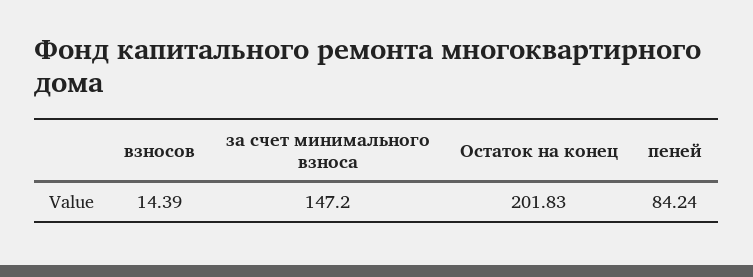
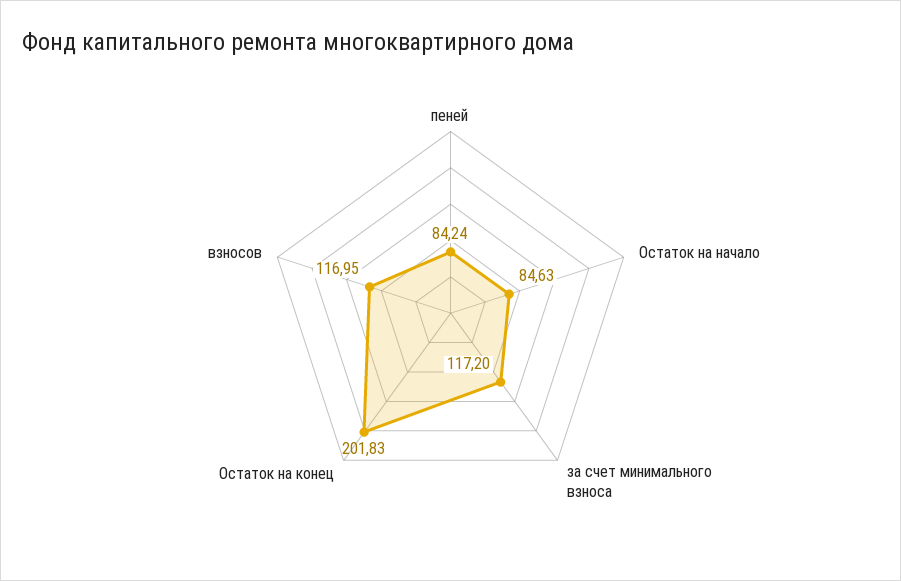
взносов: 14.39 -> 116.95
за счет минимального взноса: 147.2 -> 117.2
Остаток на начало: none -> 84.63

